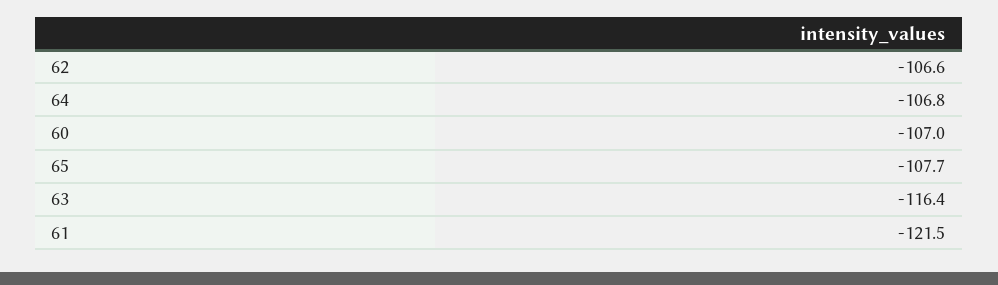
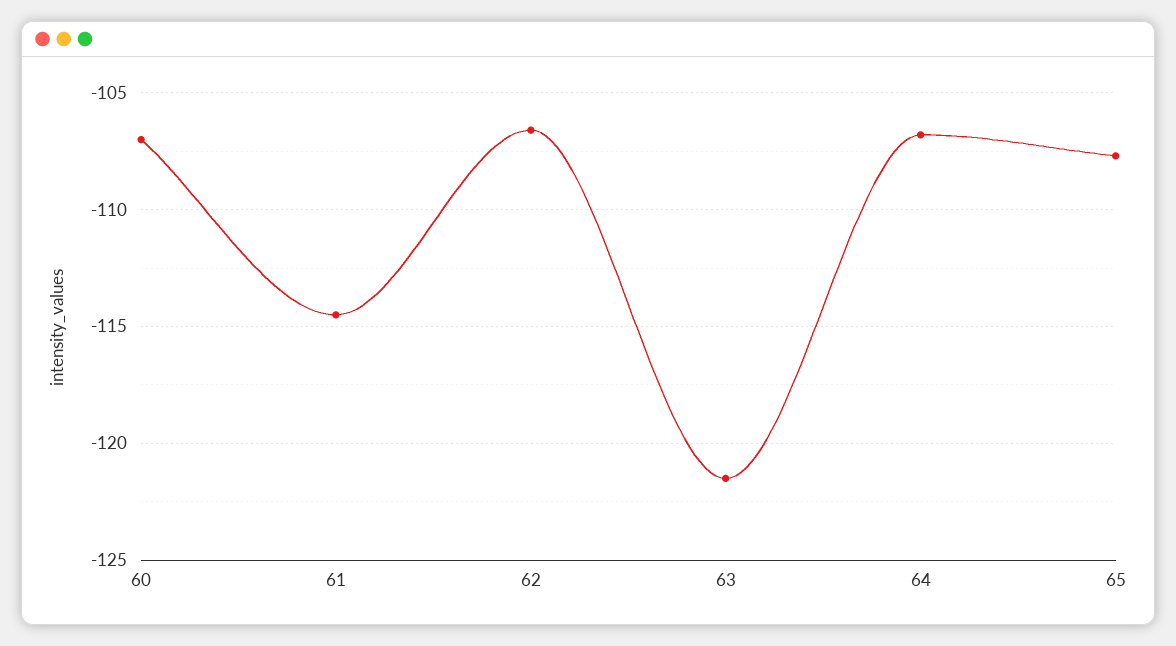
63: -116.4 -> -121.5
61: -121.5 -> -114.5

